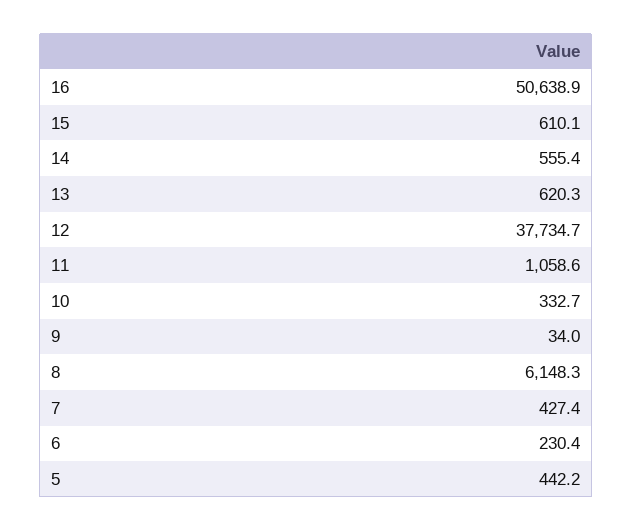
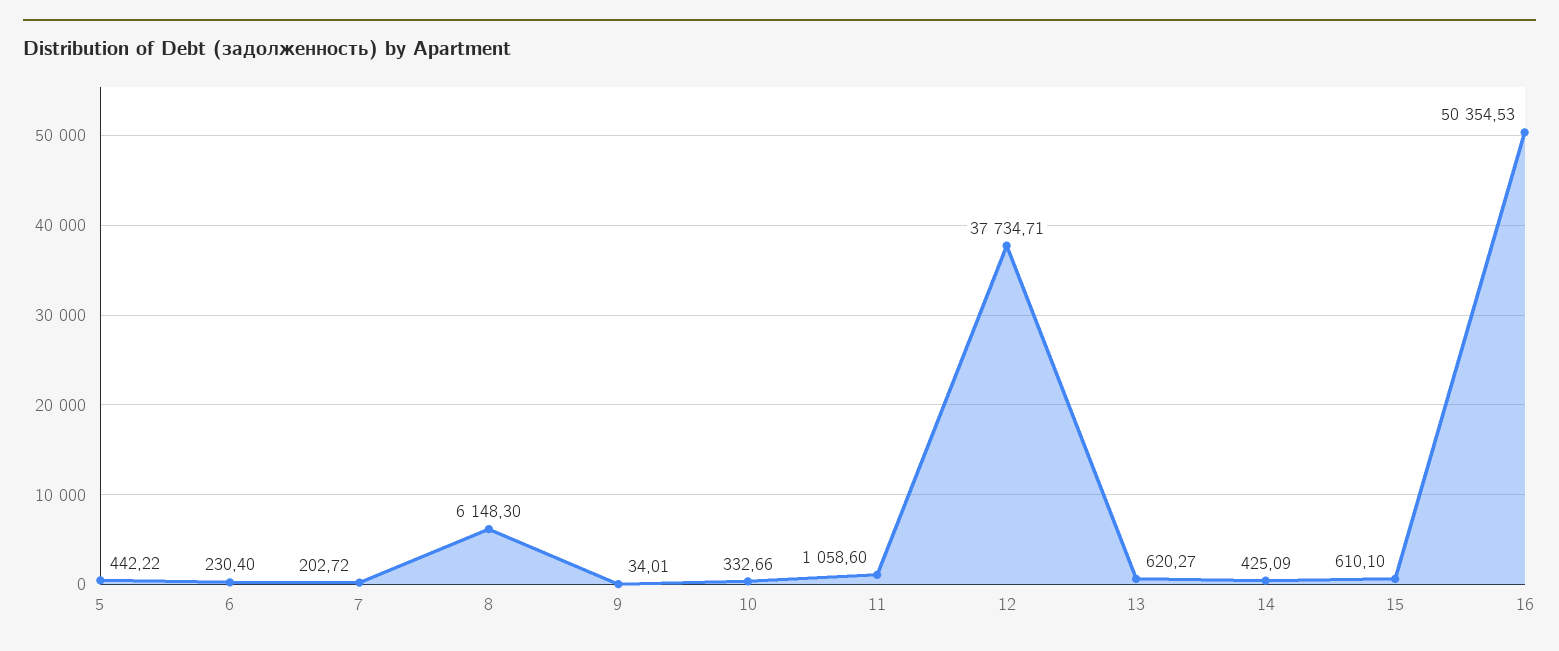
16: 50638.9 -> 50354.53
14: 555.4 -> 425.09
7: 427.4 -> 202.72

